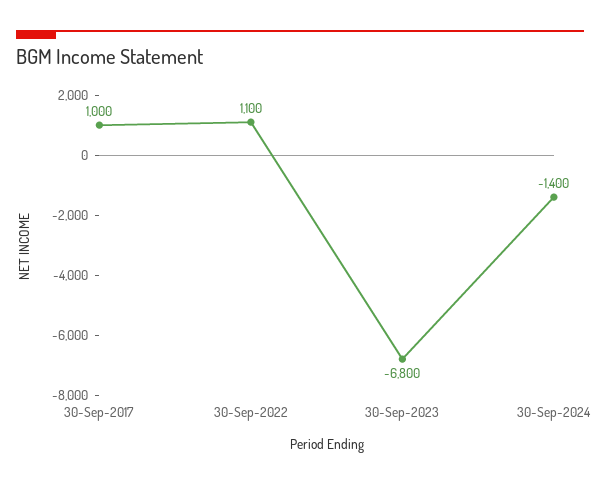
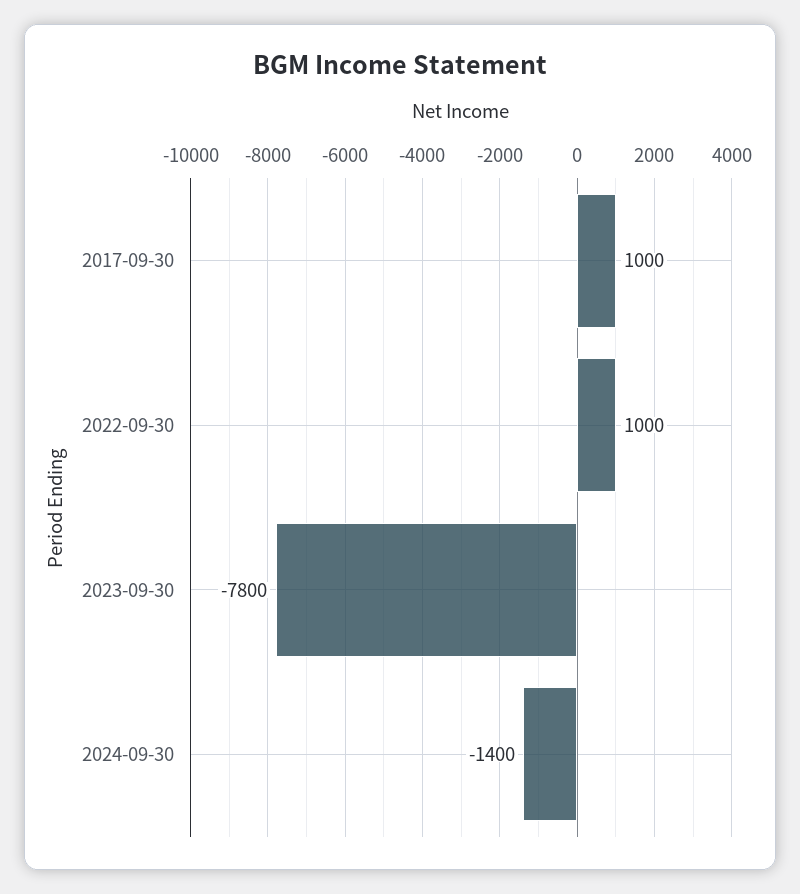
30-Sep-2022: 1100 -> 1000
30-Sep-2023: -6800 -> -7800

